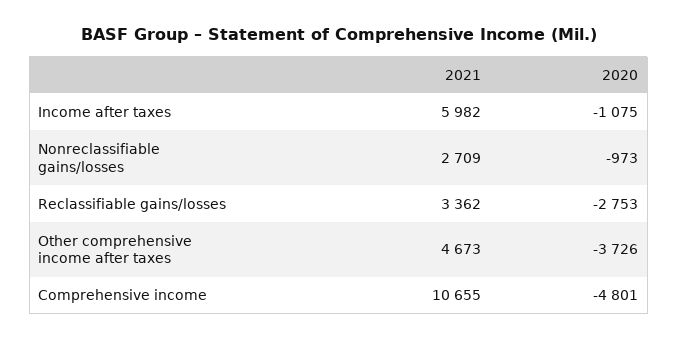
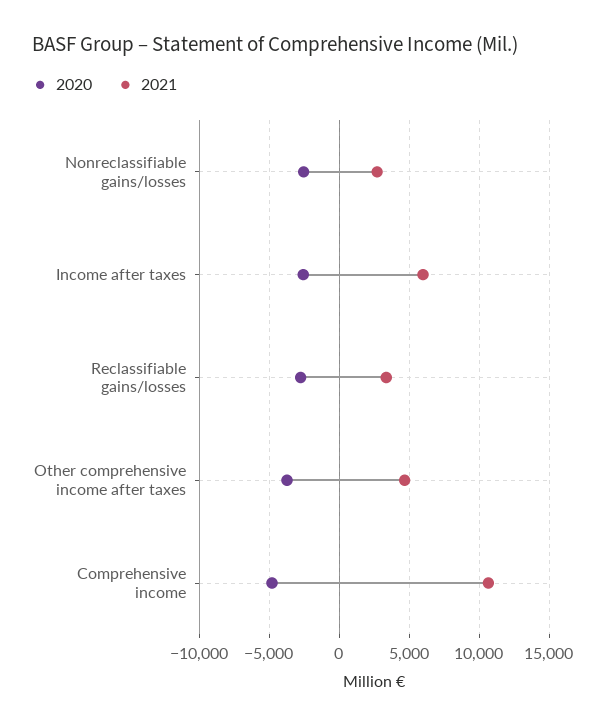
2020, Income after taxes: -1075 -> -2500
2020, Nonreclassifiable gains/losses: -973 -> -2500

